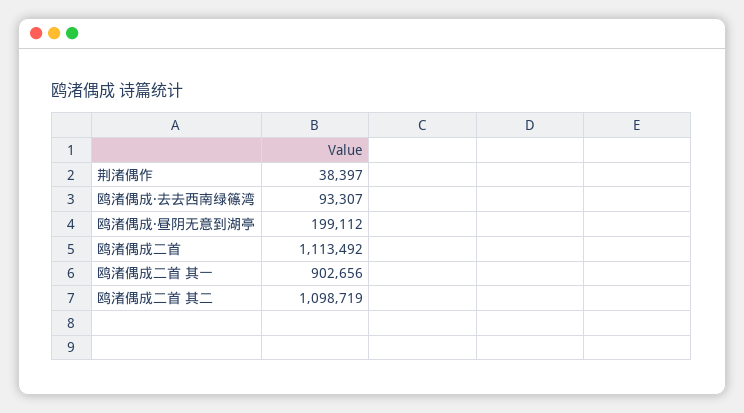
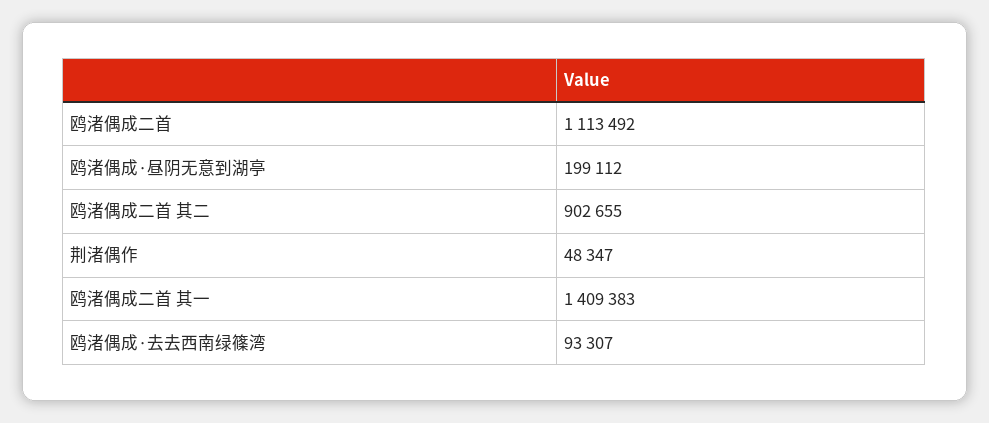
荆渚偶作: 38397 -> 48347
鸥渚偶成二首 其一: 902656 -> 1409383
鸥渚偶成二首 其二: 1098719 -> 902655

